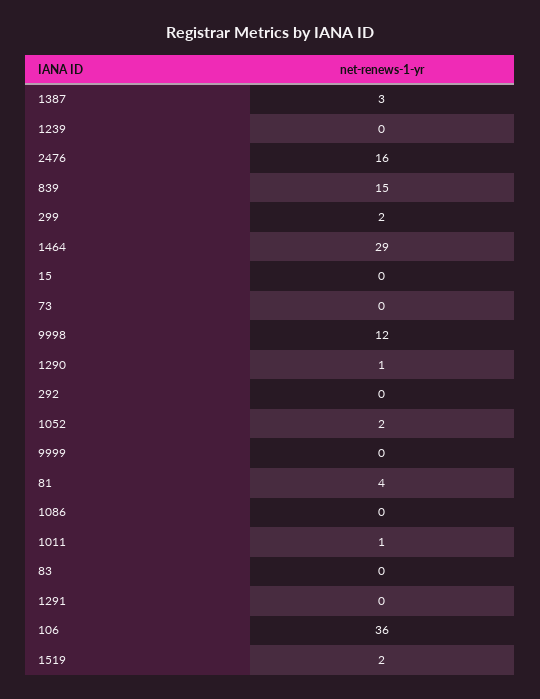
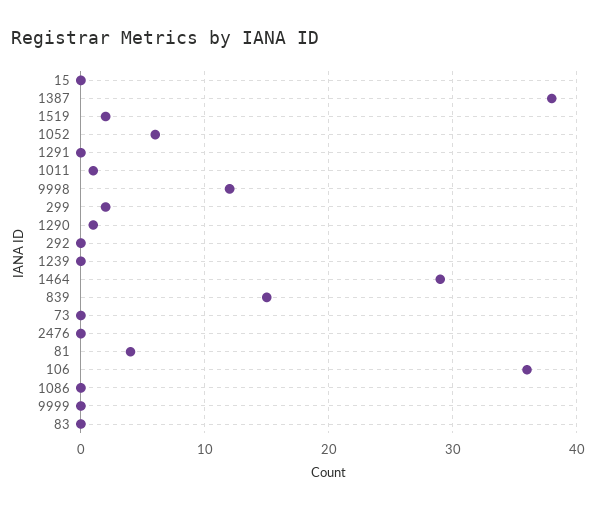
1387: 3 -> 38
2476: 16 -> 0
1052: 2 -> 6

